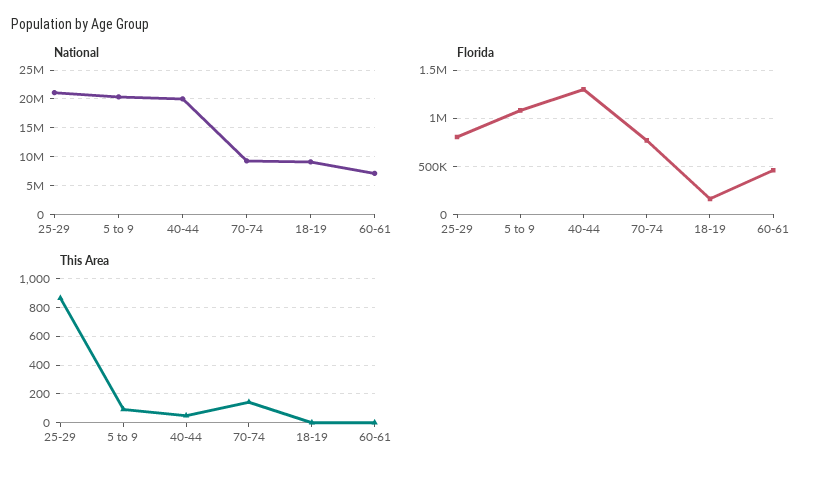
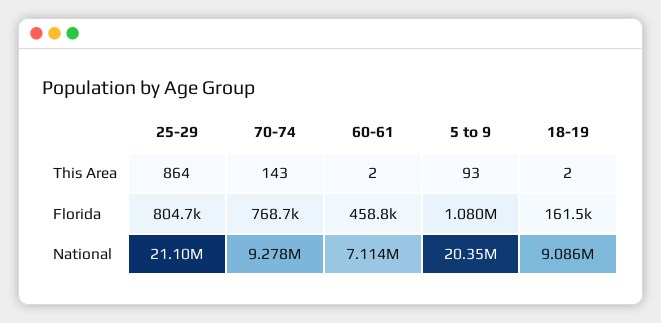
National, 40-44: 20000000 -> none
Florida, 40-44: 1300000 -> none
This Area, 40-44: 50 -> none

